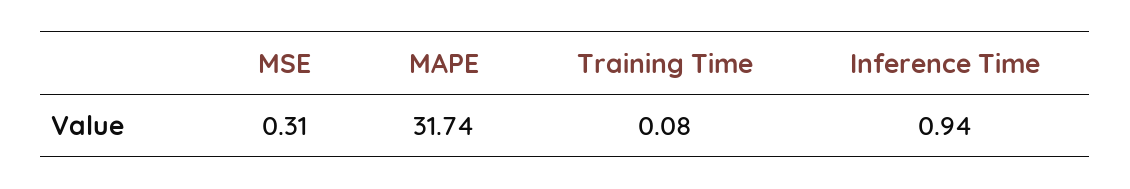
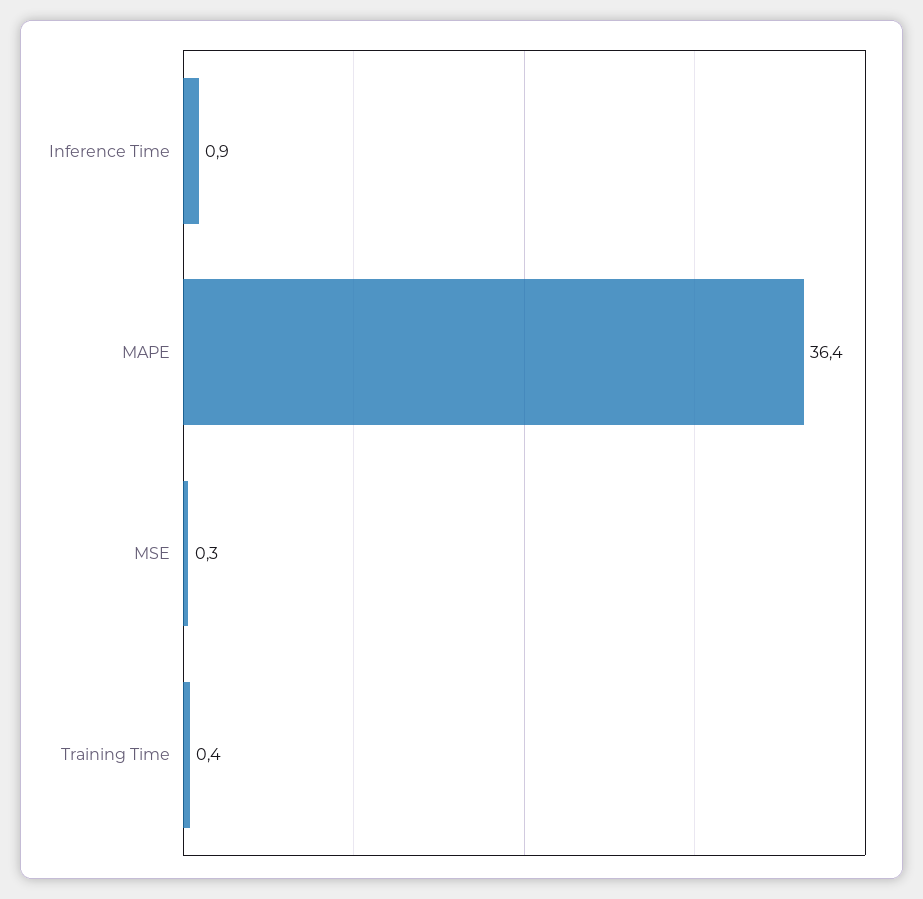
MAPE: 31.74 -> 36.4
Training Time: 0.08 -> 0.4

